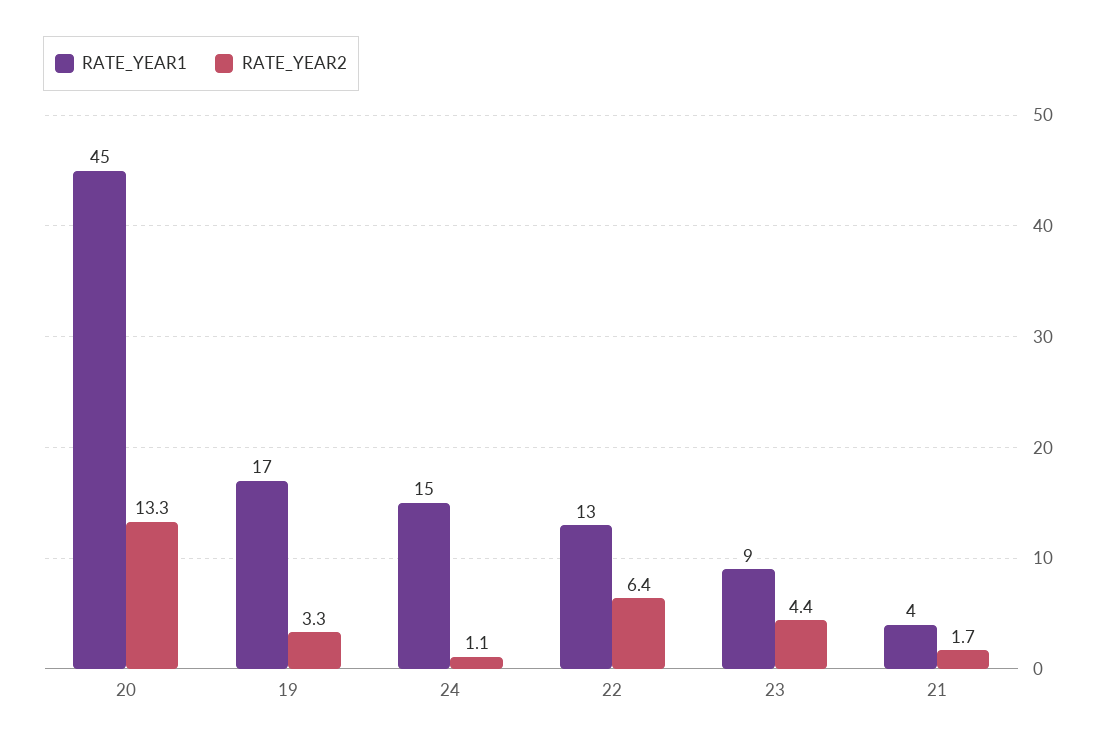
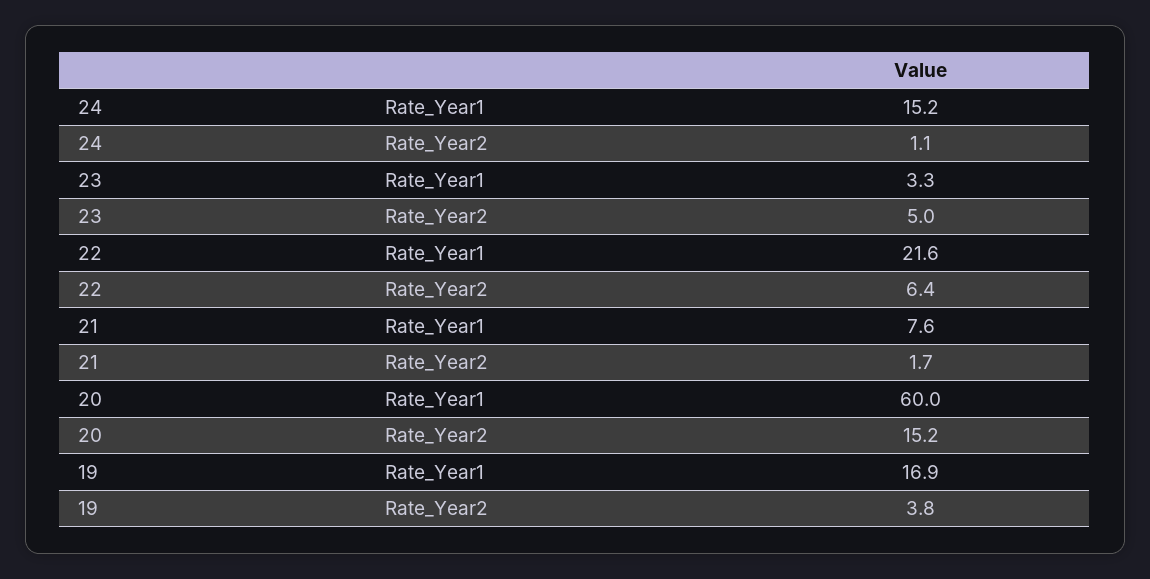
RATE_YEAR1, 20: 45 -> 60
RATE_YEAR2, 20: 13.3 -> 15.2
RATE_YEAR2, 19: 3.3 -> 3.8
RATE_YEAR1, 22: 13 -> 21.6
RATE_YEAR1, 23: 9 -> 3.3
RATE_YEAR2, 23: 4.4 -> 5
RATE_YEAR1, 21: 4 -> 7.6

